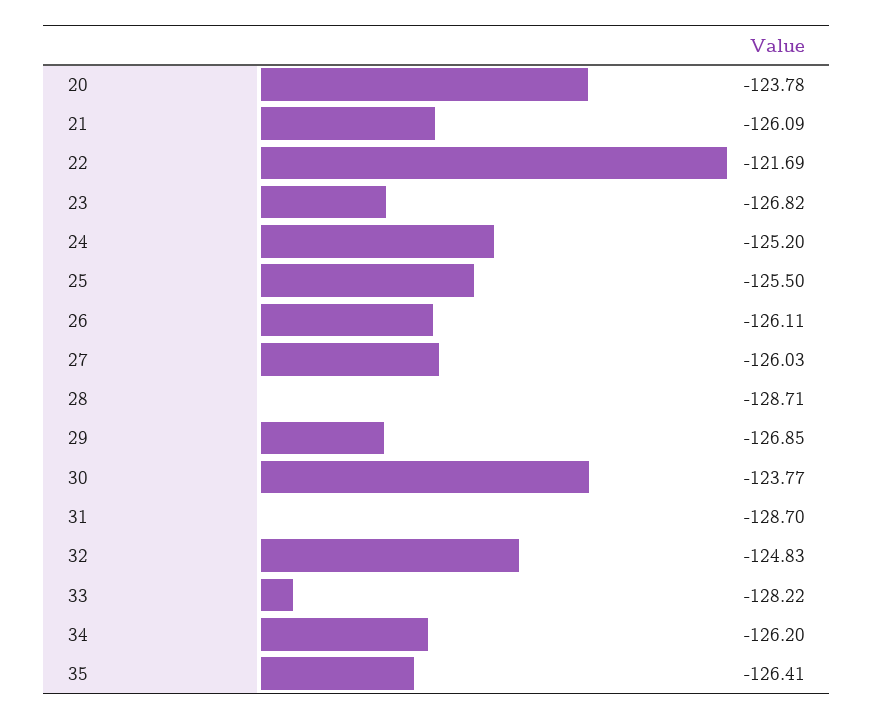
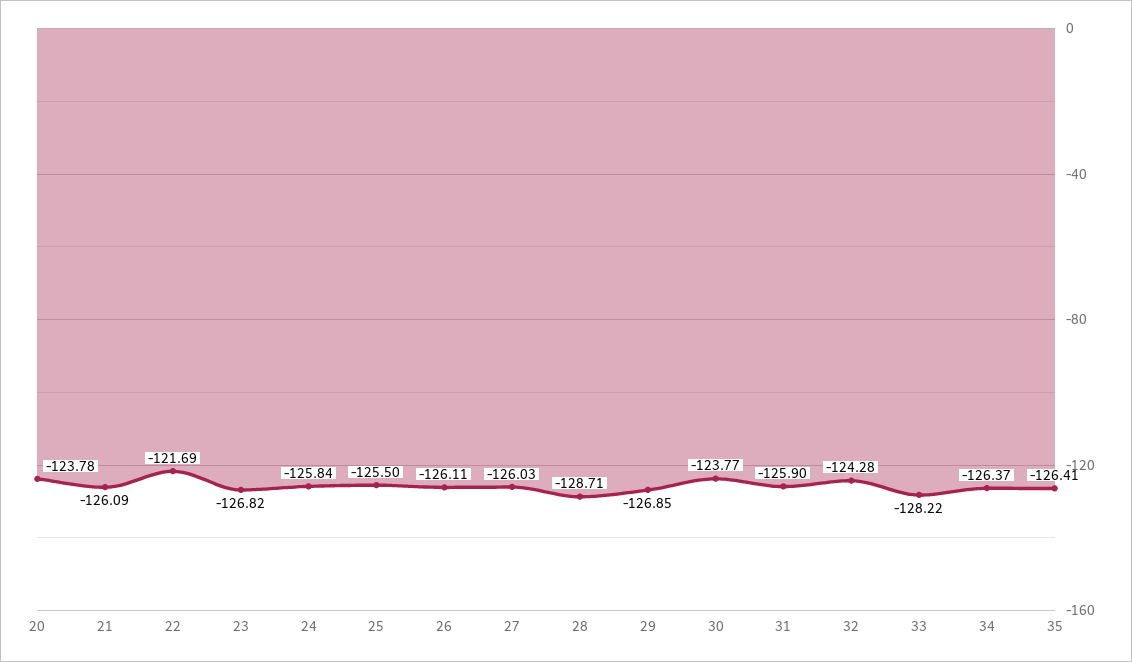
24: -125.2 -> -125.84
31: -128.7 -> -125.9
32: -124.83 -> -124.28
34: -126.2 -> -126.37

